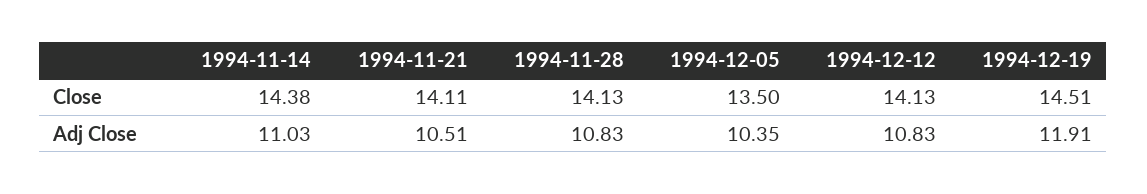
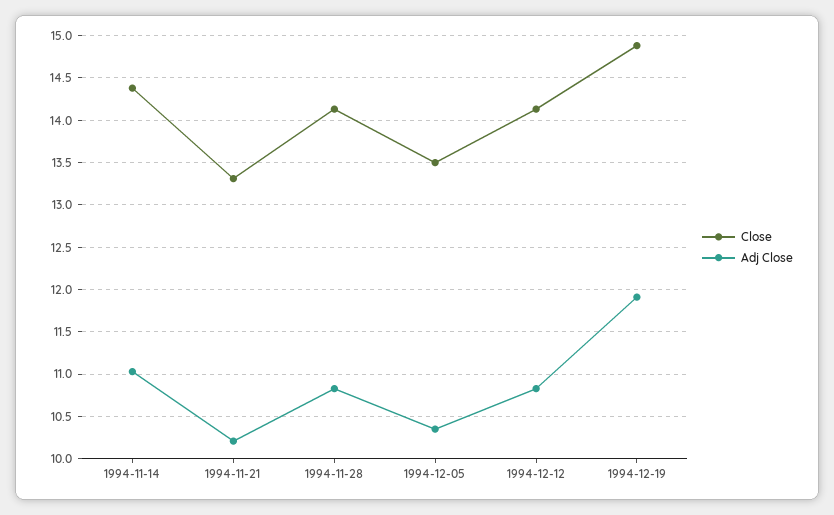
Close, 1994-11-21: 14.11 -> 13.3
Close, 1994-12-19: 14.51 -> 14.9
Adj Close, 1994-11-21: 10.51 -> 10.2

